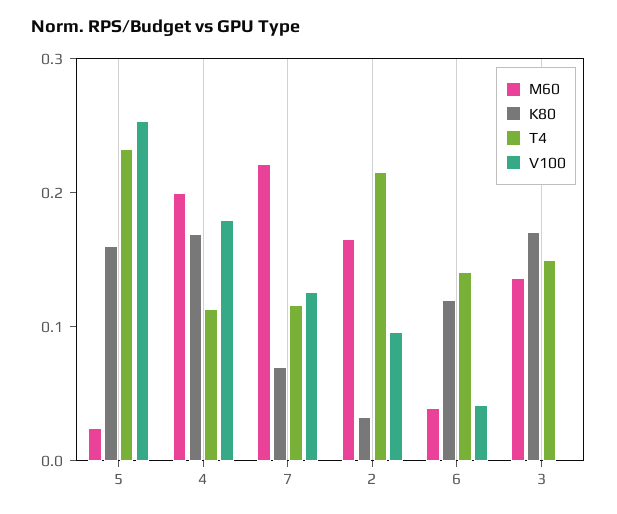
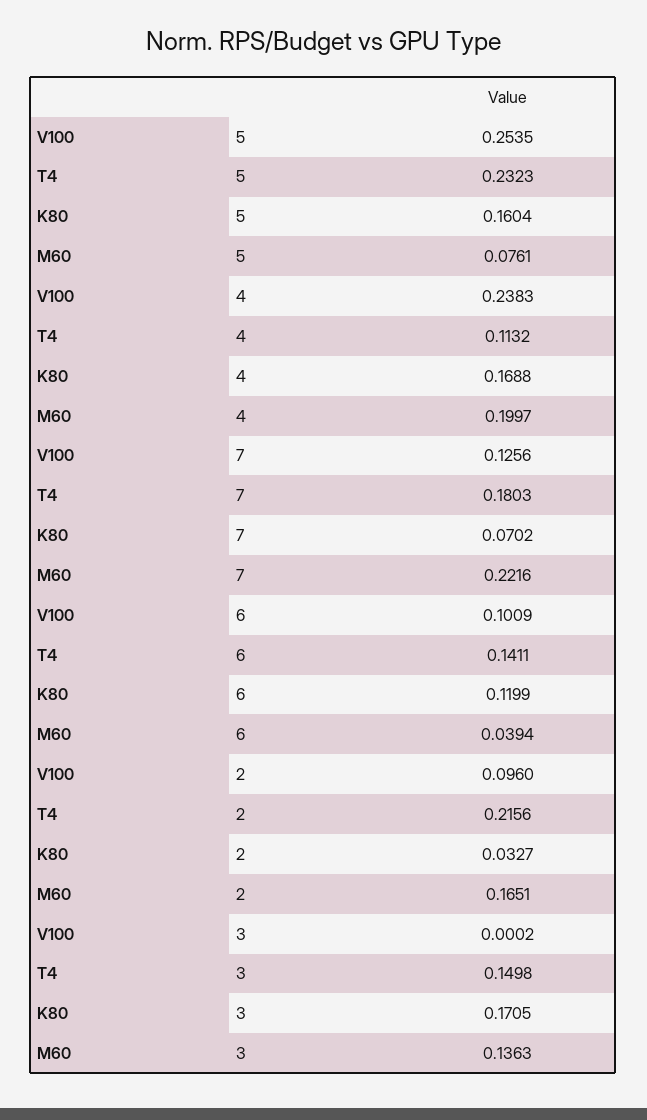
M60, 5: 0.02 -> 0.0761
V100, 4: 0.18 -> 0.2383
T4, 7: 0.12 -> 0.1803
V100, 6: 0.04 -> 0.1009

